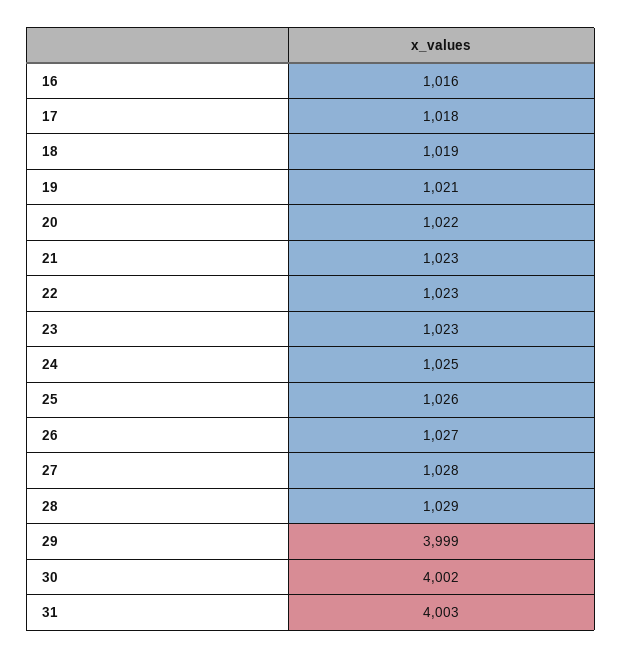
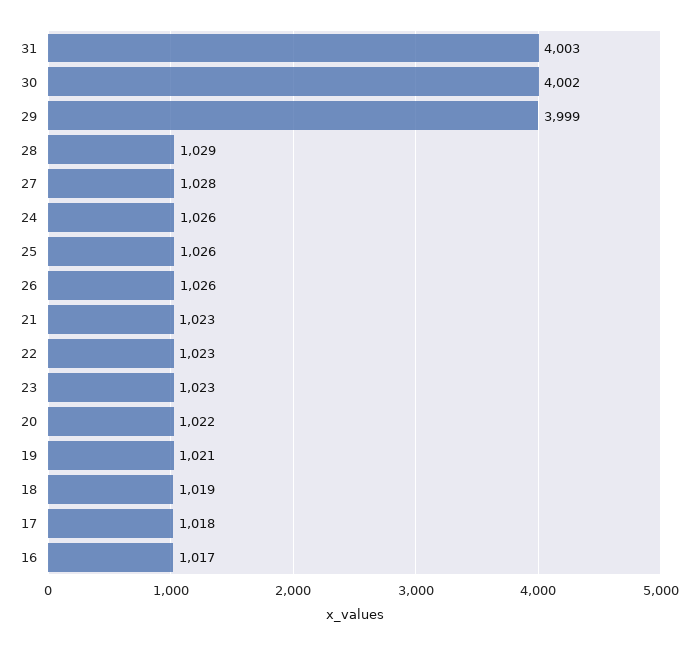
16: 1016 -> 1017
24: 1025 -> 1026
26: 1027 -> 1026

